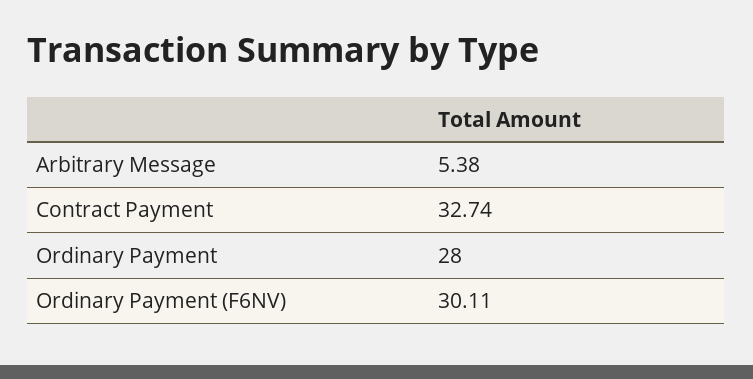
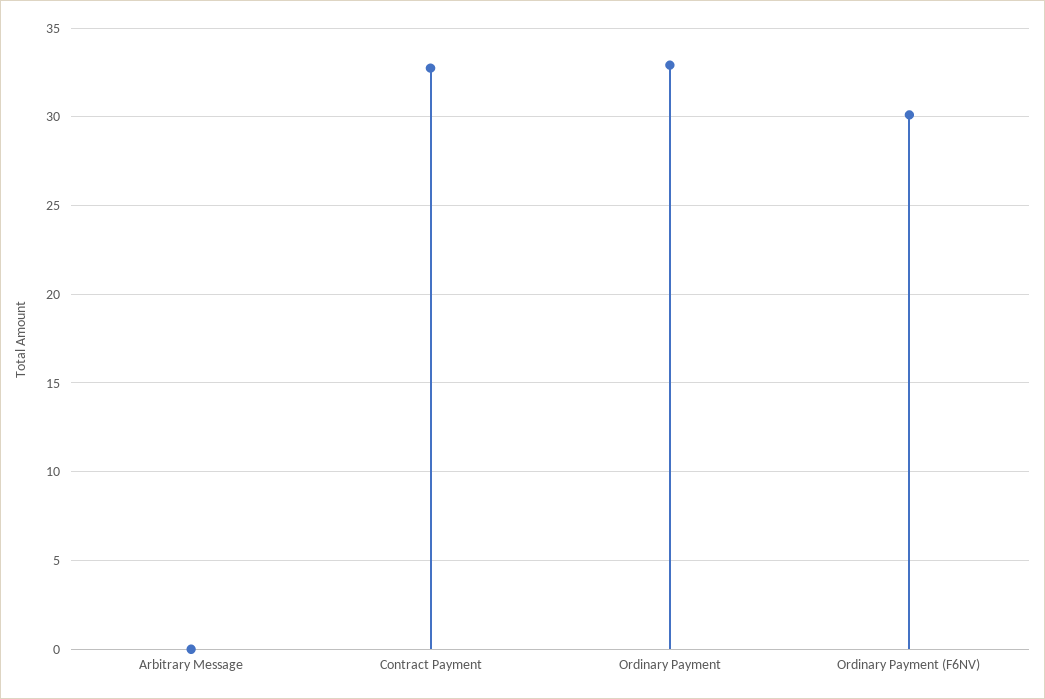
Arbitrary Message: 5.38 -> 0
Ordinary Payment: 28 -> 33

